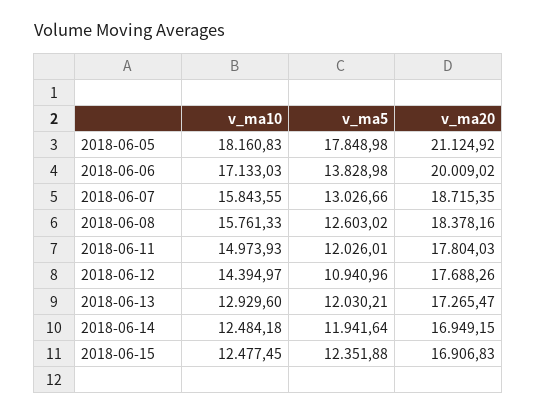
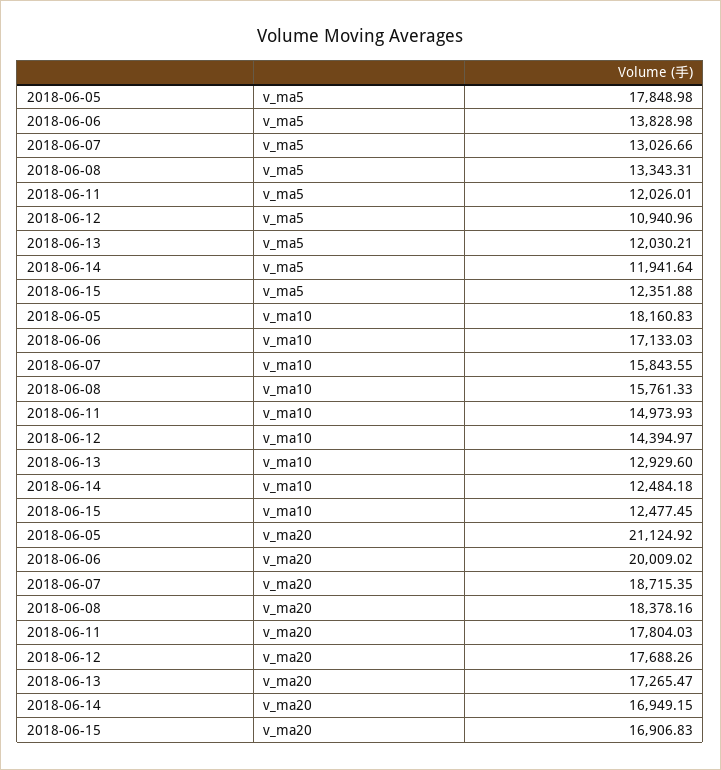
v_ma5, 2018-06-08: 12603.02 -> 13343.31

